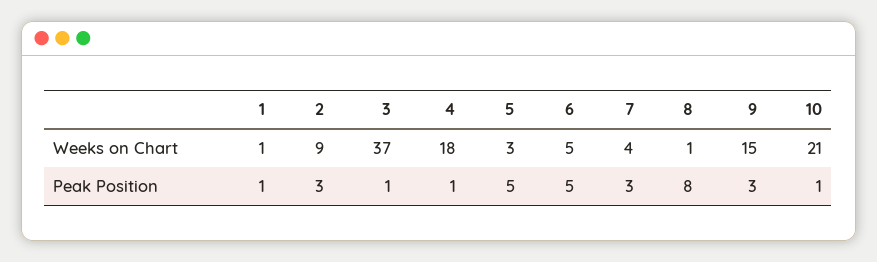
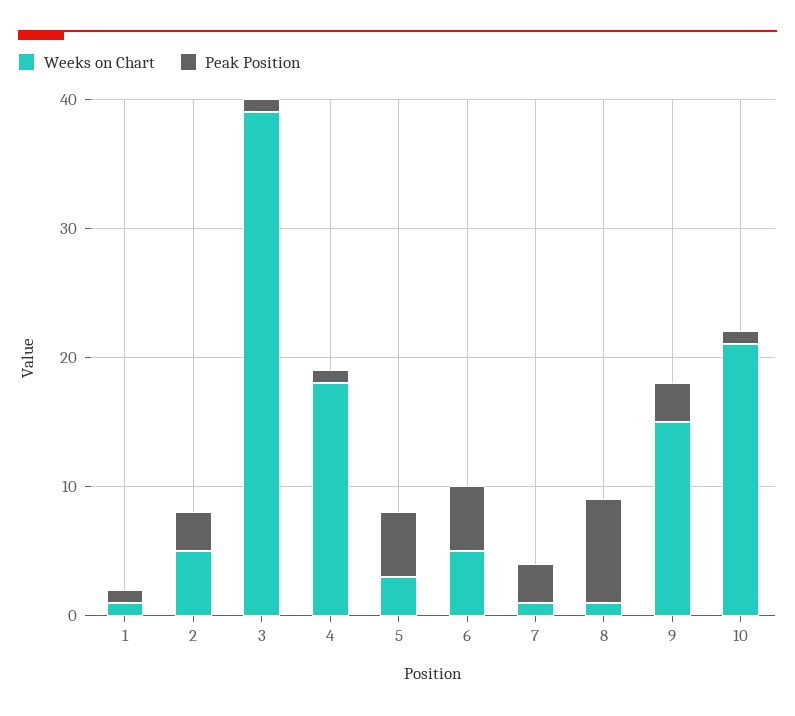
Weeks on Chart, 2: 9 -> 5
Weeks on Chart, 3: 37 -> 39
Weeks on Chart, 7: 4 -> 1

